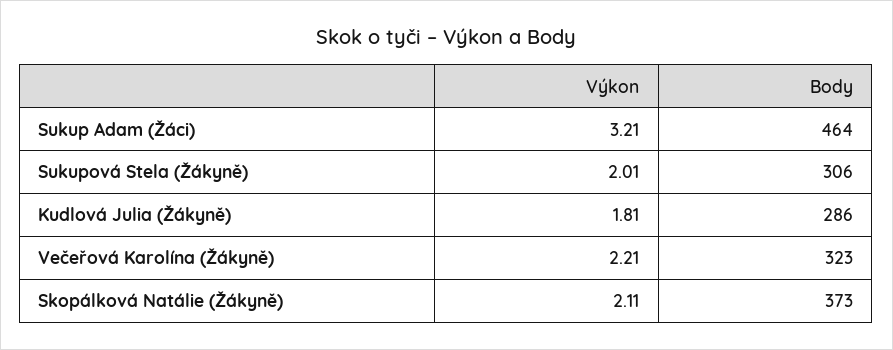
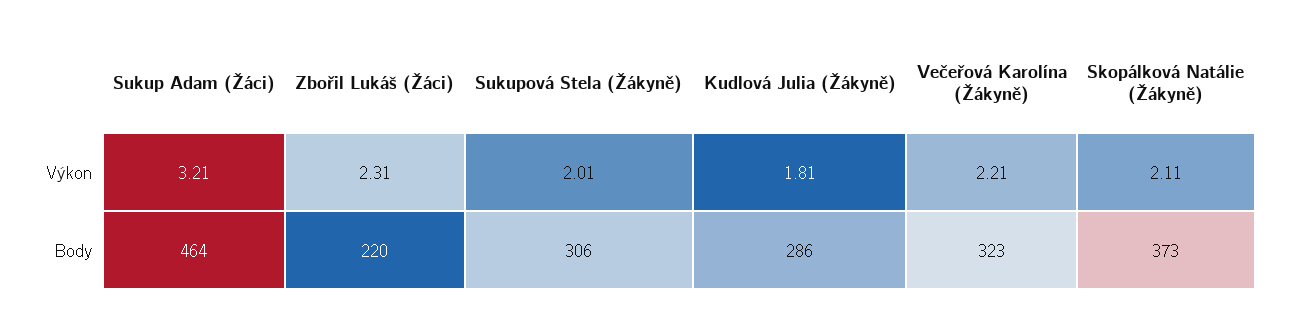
Výkon, Zbořil Lukáš (Žáci): none -> 2.31
Body, Zbořil Lukáš (Žáci): none -> 220

